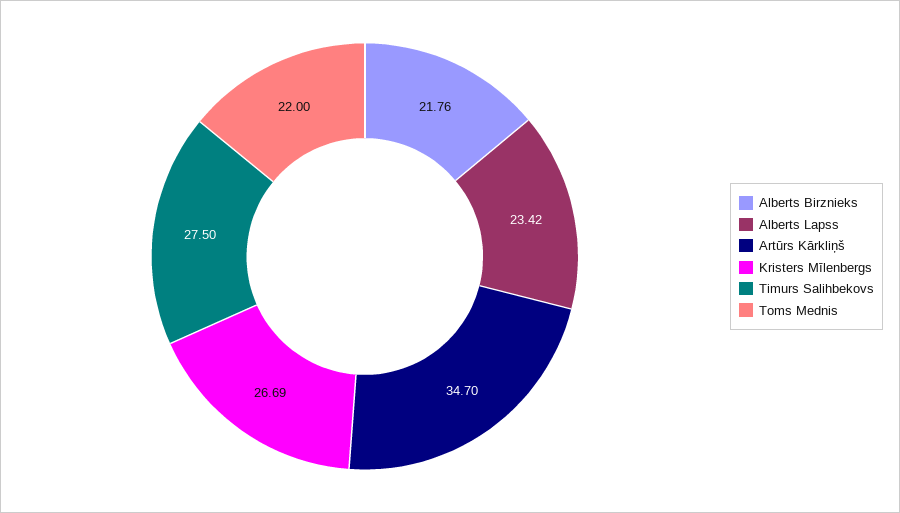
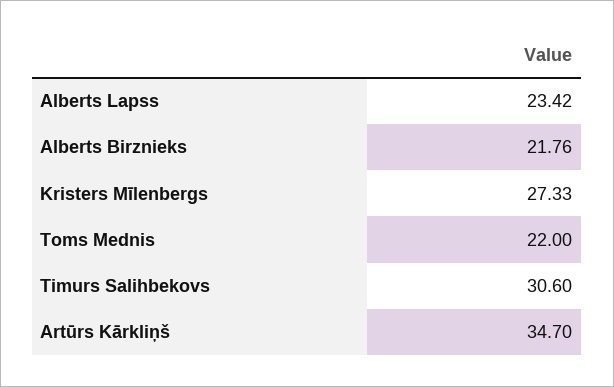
Kristers Mīlenbergs: 26.69 -> 27.33
Timurs Salihbekovs: 27.5 -> 30.6

